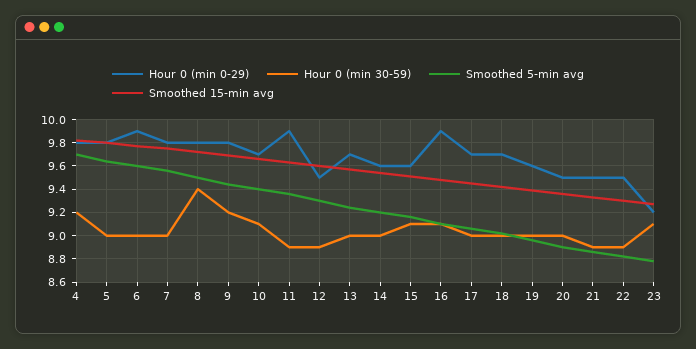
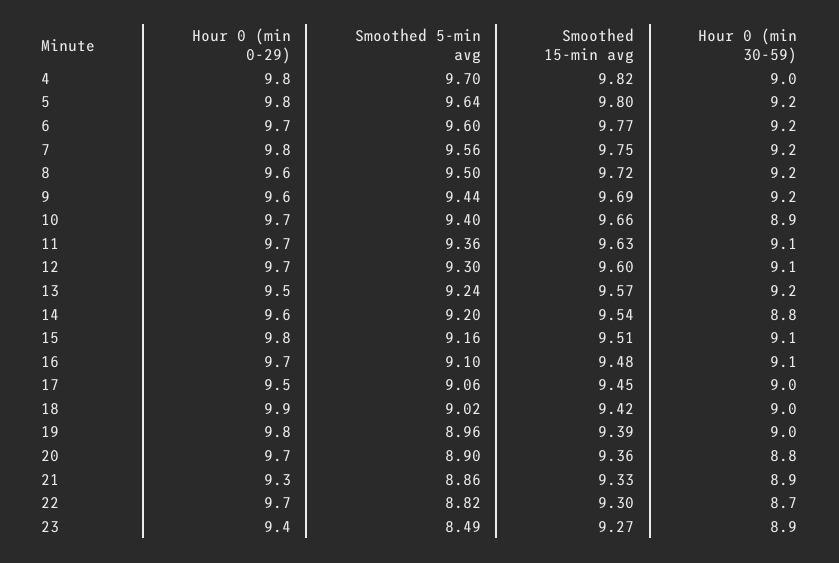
Hour 0 (min 30-59), 4: 9.2 -> 9
Hour 0 (min 30-59), 5: 9 -> 9.2
Hour 0 (min 0-29), 6: 9.9 -> 9.7
Hour 0 (min 30-59), 6: 9 -> 9.2
Hour 0 (min 30-59), 7: 9 -> 9.2
Hour 0 (min 0-29), 8: 9.8 -> 9.6
Hour 0 (min 30-59), 8: 9.4 -> 9.2
Hour 0 (min 0-29), 9: 9.8 -> 9.6
Hour 0 (min 30-59), 10: 9.1 -> 8.9
Hour 0 (min 0-29), 11: 9.9 -> 9.7
Hour 0 (min 30-59), 11: 8.9 -> 9.1
Hour 0 (min 0-29), 12: 9.5 -> 9.7
Hour 0 (min 30-59), 12: 8.9 -> 9.1
Hour 0 (min 0-29), 13: 9.7 -> 9.5
Hour 0 (min 30-59), 13: 9 -> 9.2
Hour 0 (min 30-59), 14: 9 -> 8.8
Hour 0 (min 0-29), 15: 9.6 -> 9.8
Hour 0 (min 0-29), 16: 9.9 -> 9.7
Hour 0 (min 0-29), 17: 9.7 -> 9.5
Hour 0 (min 0-29), 18: 9.7 -> 9.9
Hour 0 (min 0-29), 19: 9.6 -> 9.8
Hour 0 (min 0-29), 20: 9.5 -> 9.7
Hour 0 (min 30-59), 20: 9 -> 8.8
Hour 0 (min 0-29), 21: 9.5 -> 9.3
Hour 0 (min 0-29), 22: 9.5 -> 9.7
Hour 0 (min 30-59), 22: 8.9 -> 8.7
Hour 0 (min 0-29), 23: 9.2 -> 9.4
Hour 0 (min 30-59), 23: 9.1 -> 8.9
Smoothed 5-min avg, 23: 8.8 -> 8.49

